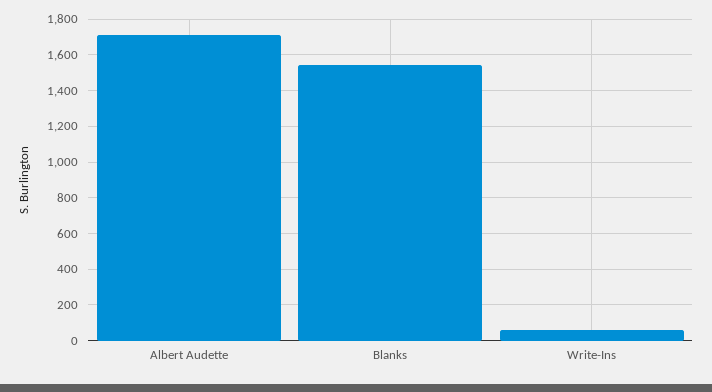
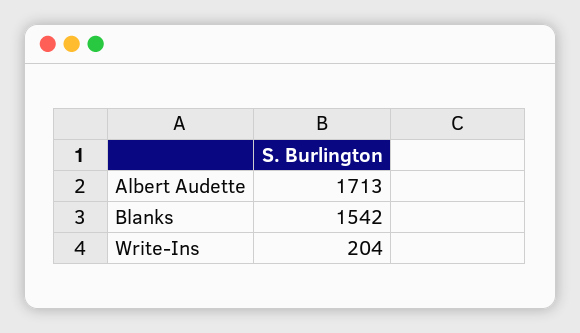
Write-Ins: 50 -> 204

